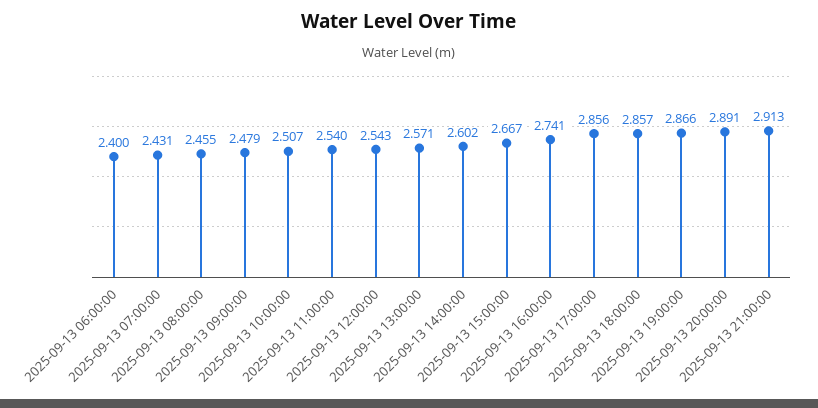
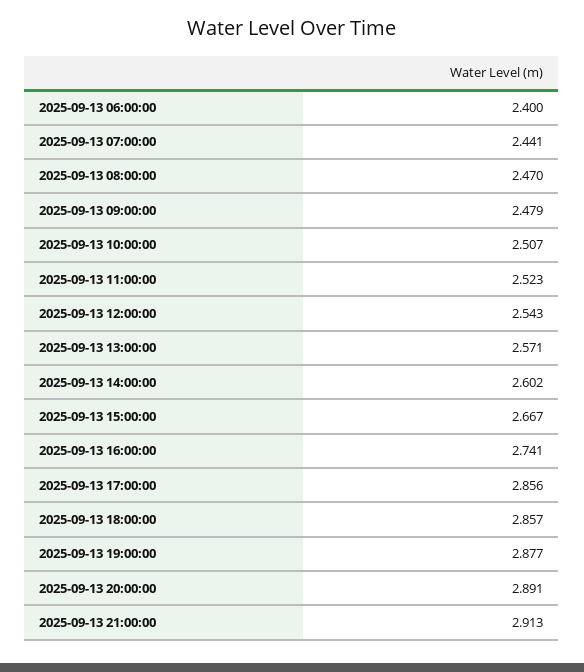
2025-09-13 07:00:00: 2.431 -> 2.441
2025-09-13 08:00:00: 2.455 -> 2.47
2025-09-13 11:00:00: 2.54 -> 2.523
2025-09-13 19:00:00: 2.866 -> 2.877

